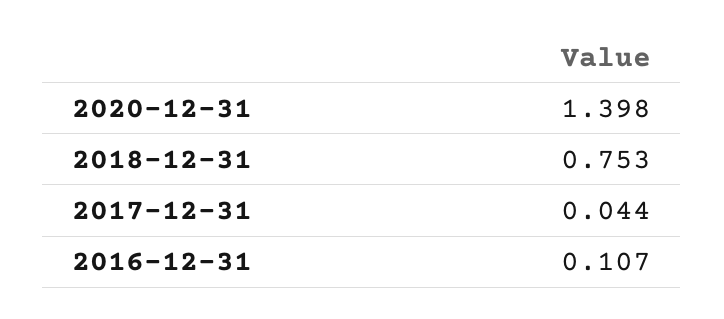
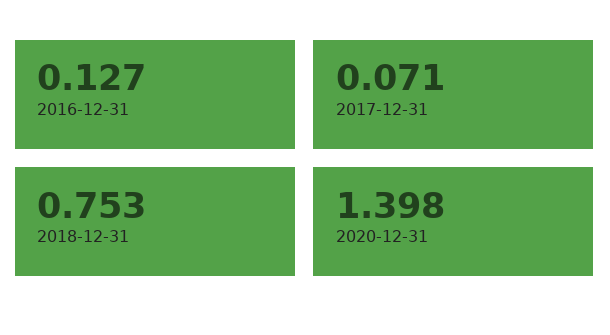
2017-12-31: 0.044 -> 0.071
2016-12-31: 0.107 -> 0.127

